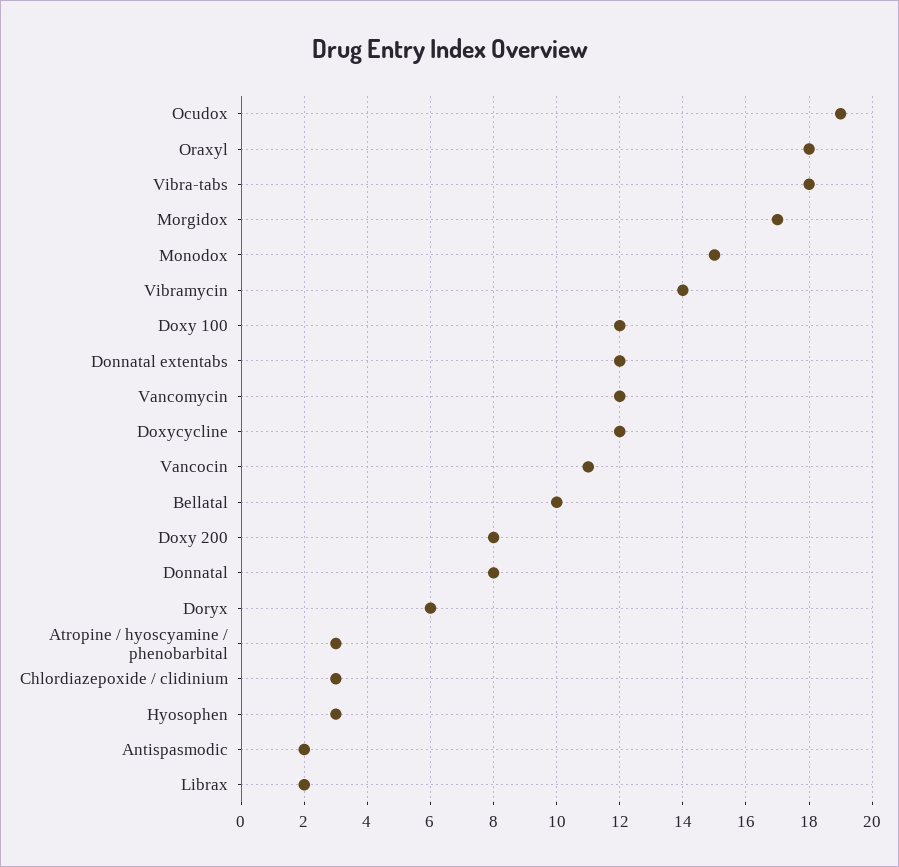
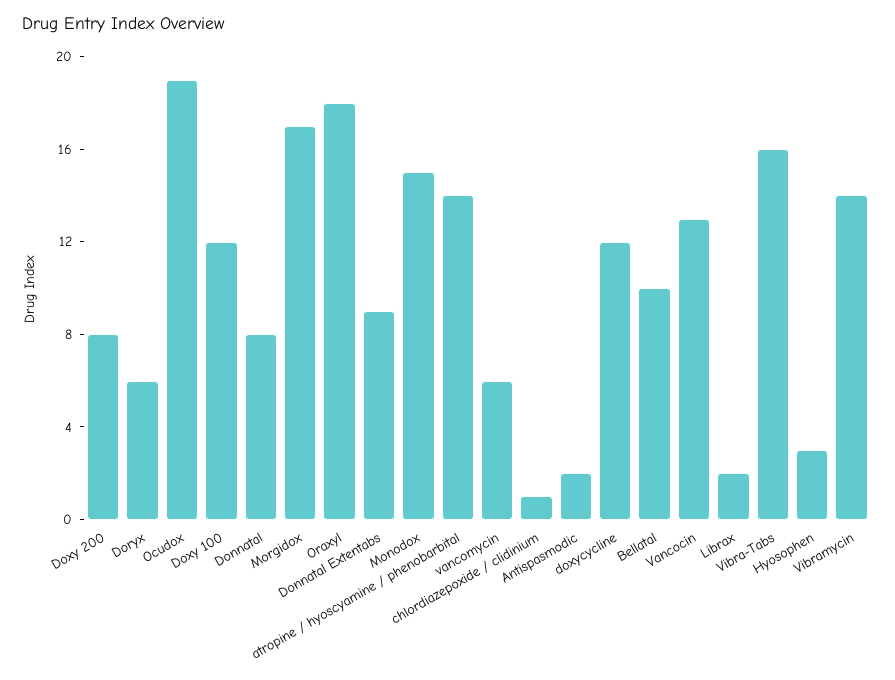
Vibra-tabs: 18 -> 16
Donnatal extentabs: 12 -> 9
Vancomycin: 12 -> 6
Vancocin: 11 -> 13
Atropine / hyoscyamine / phenobarbital: 3 -> 14
Chlordiazepoxide / clidinium: 3 -> 1

